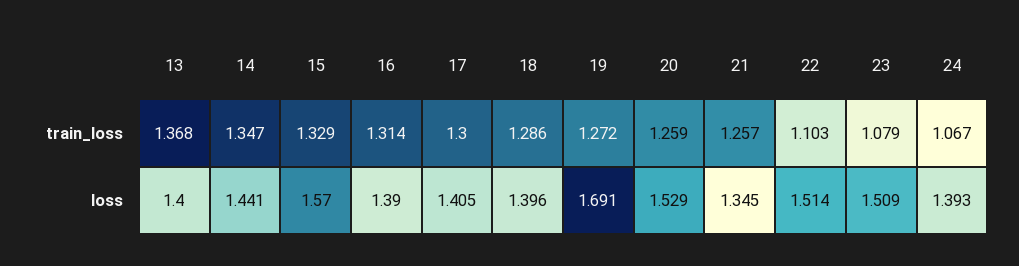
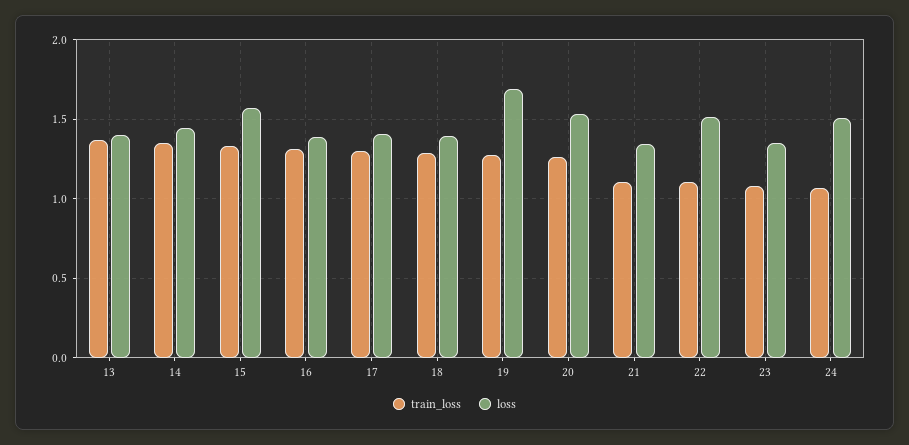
train_loss, 21: 1.257 -> 1.1
loss, 23: 1.509 -> 1.35
loss, 24: 1.393 -> 1.5

